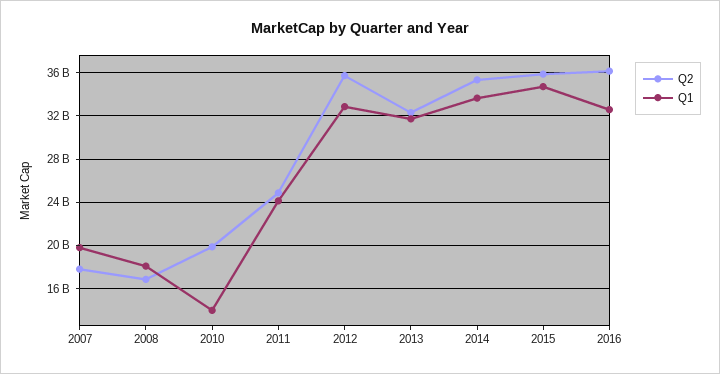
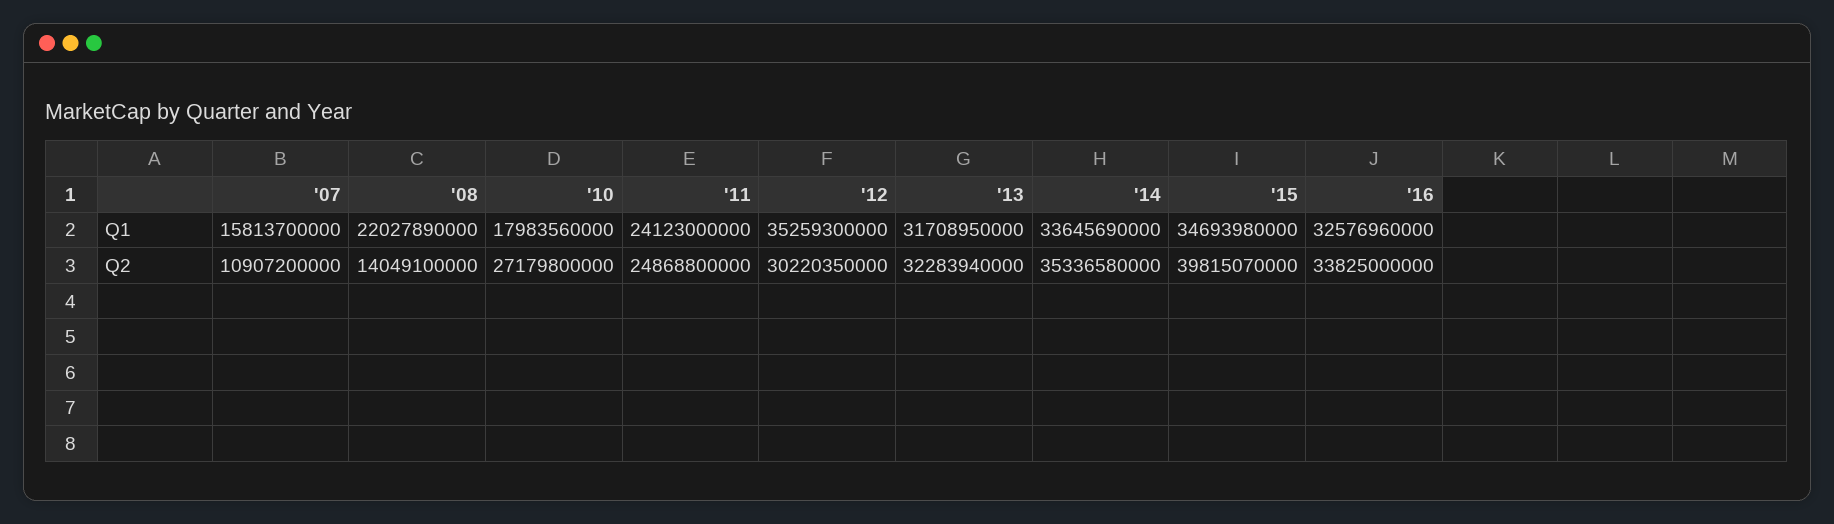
Q2, 2007: 18000000000 -> 10907200000
Q1, 2007: 20000000000 -> 15813700000
Q2, 2008: 17000000000 -> 14049100000
Q1, 2008: 18000000000 -> 22027890000
Q2, 2010: 20000000000 -> 27179800000
Q1, 2010: 14000000000 -> 17983560000
Q2, 2012: 36000000000 -> 30220350000
Q1, 2012: 33000000000 -> 35259300000
Q2, 2015: 36000000000 -> 39815070000
Q2, 2016: 36000000000 -> 33825000000

